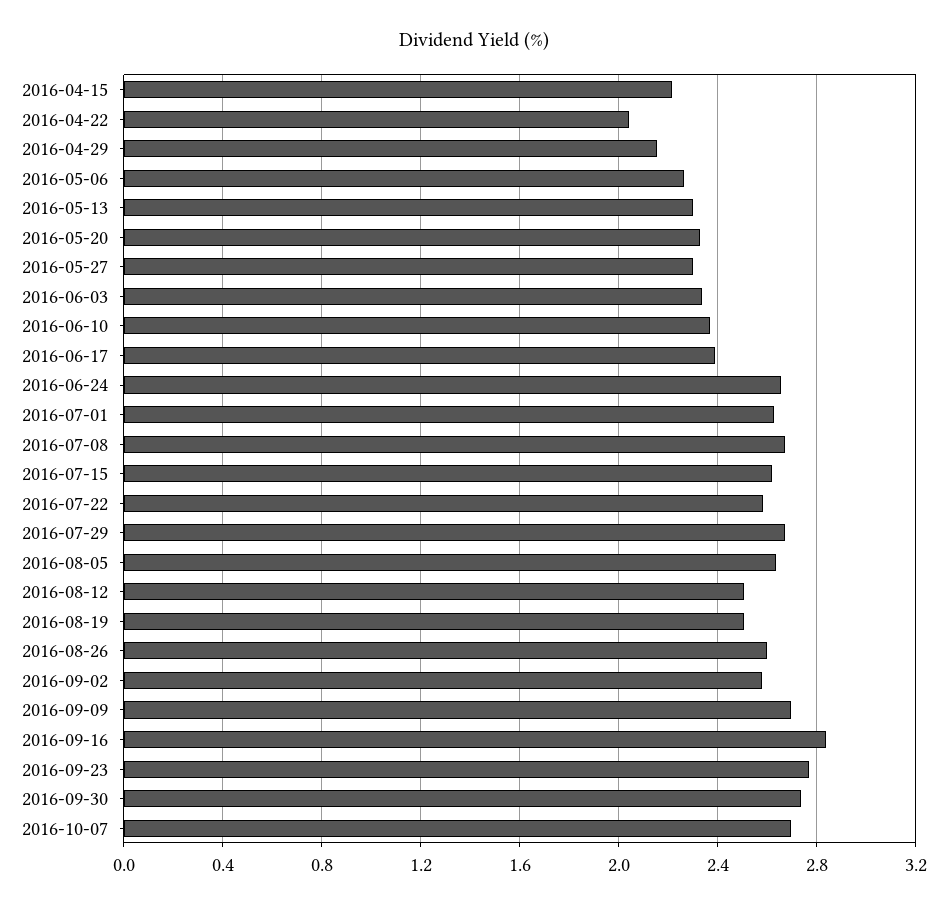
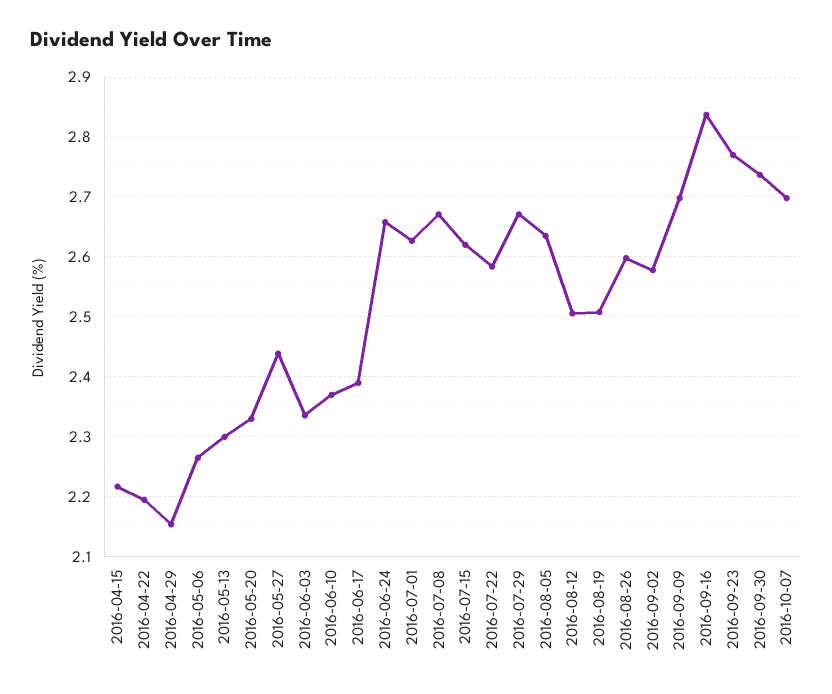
2016-04-22: 2.05 -> 2.2
2016-05-27: 2.3 -> 2.44

